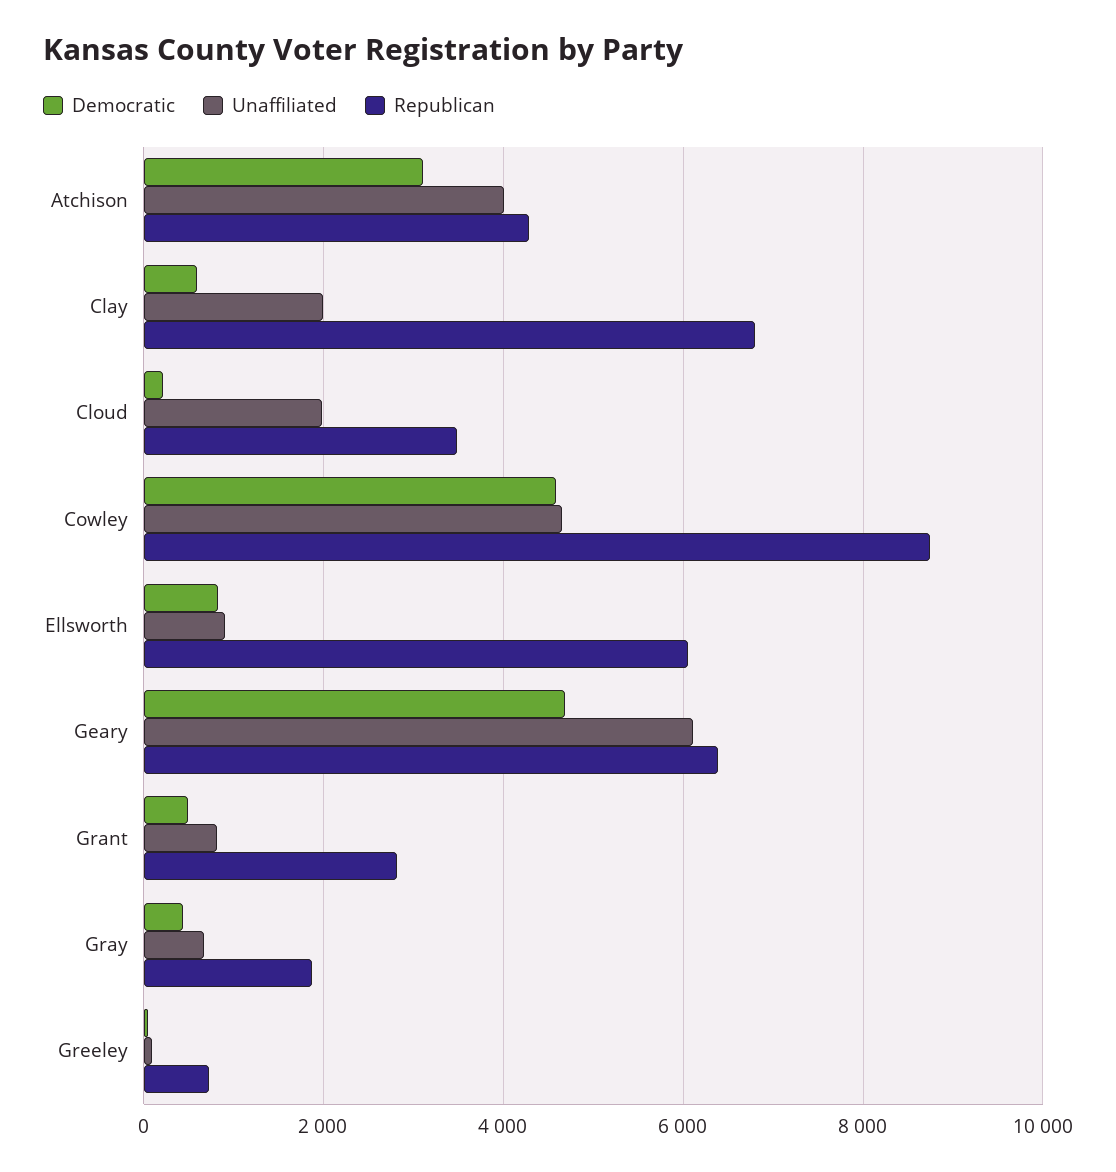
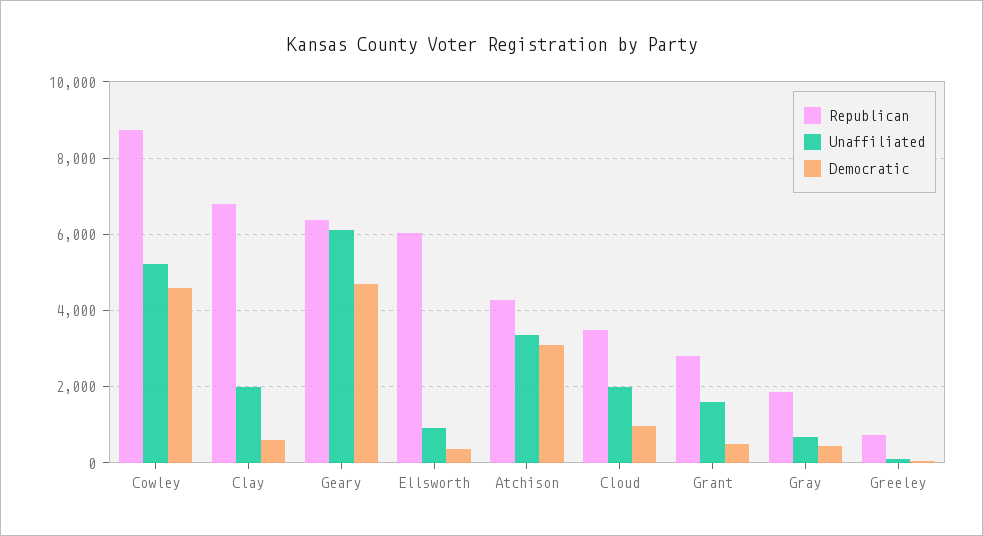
Unaffiliated, Atchison: 4000 -> 3400
Democratic, Cloud: 200 -> 1000
Unaffiliated, Cowley: 4600 -> 5200
Democratic, Ellsworth: 800 -> 400
Unaffiliated, Grant: 800 -> 1600

